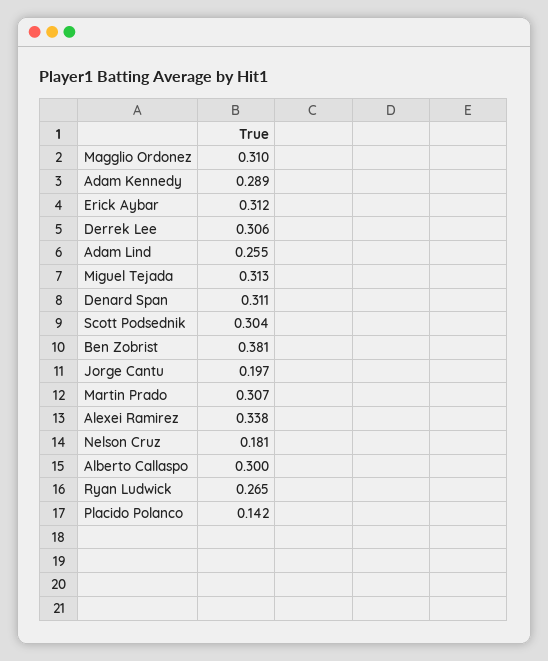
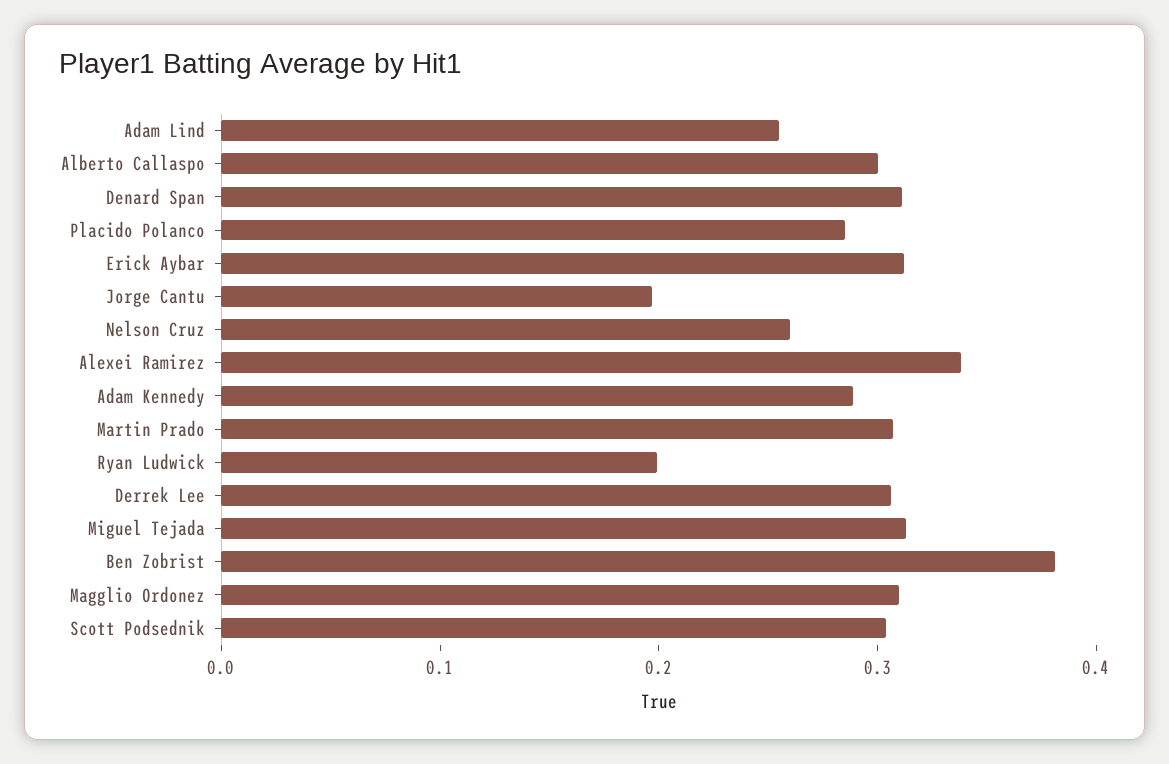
Nelson Cruz: 0.181 -> 0.26
Ryan Ludwick: 0.265 -> 0.2
Placido Polanco: 0.142 -> 0.28

